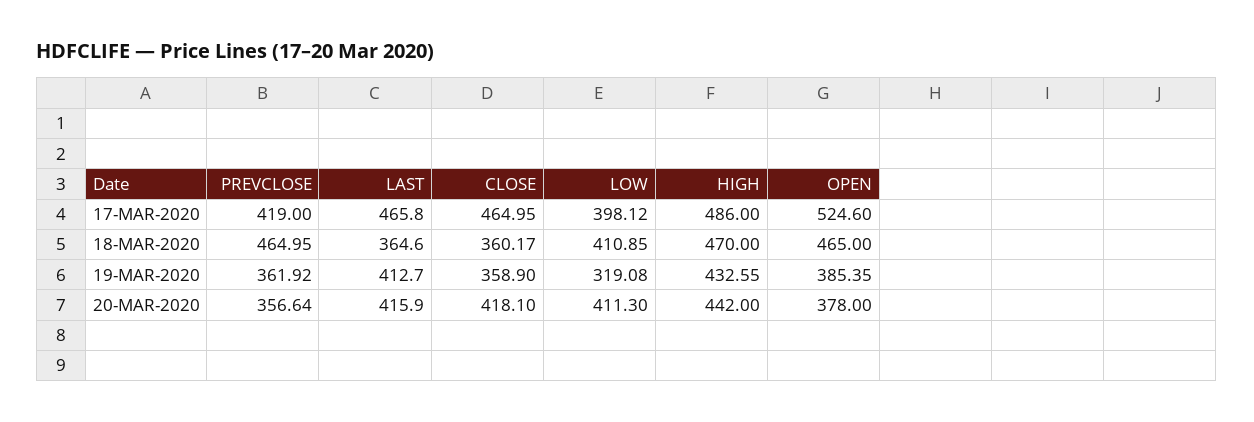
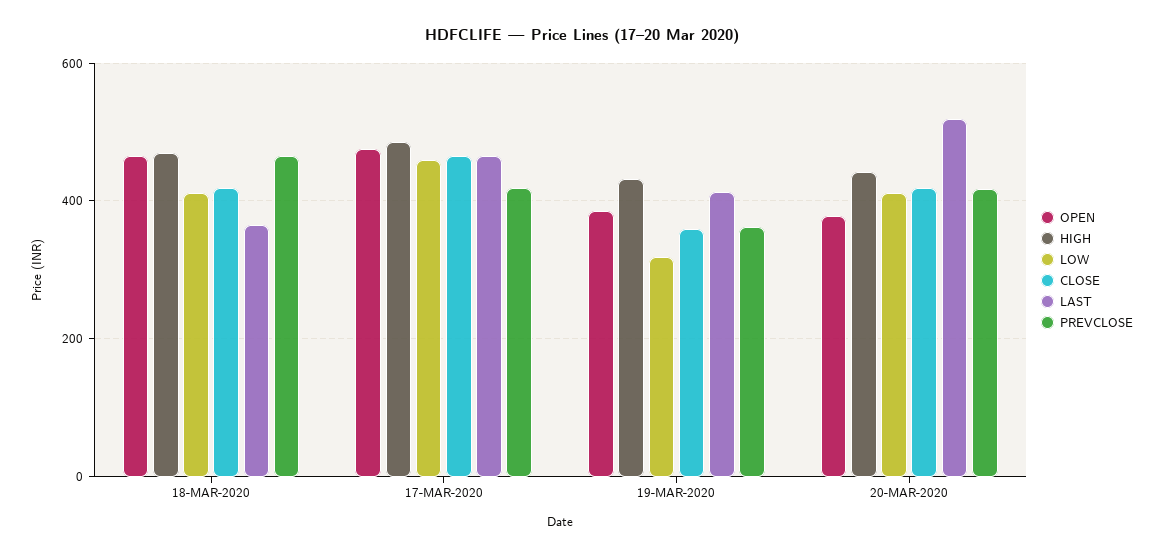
LOW, 17-MAR-2020: 398.12 -> 460
OPEN, 17-MAR-2020: 524.6 -> 480
CLOSE, 18-MAR-2020: 360.17 -> 420
PREVCLOSE, 20-MAR-2020: 356.64 -> 420
LAST, 20-MAR-2020: 415.9 -> 520

